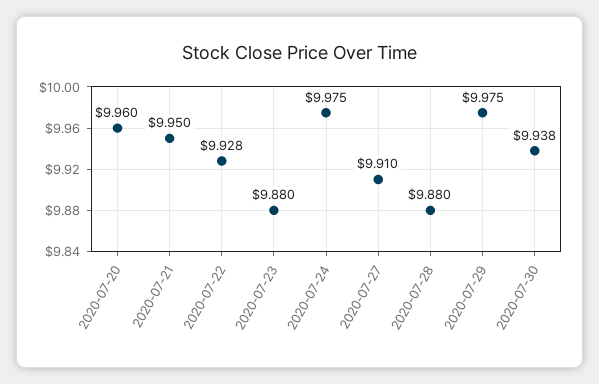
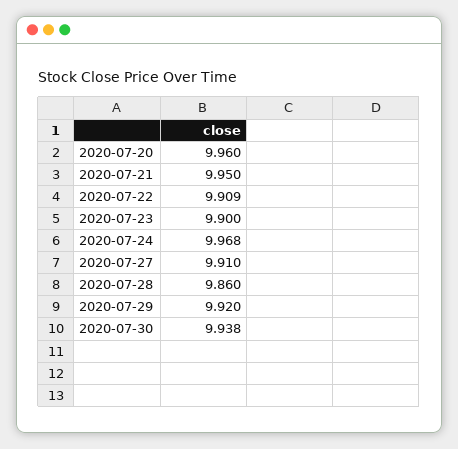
2020-07-22: 9.928 -> 9.909
2020-07-23: 9.88 -> 9.9
2020-07-24: 9.975 -> 9.968
2020-07-28: 9.88 -> 9.86
2020-07-29: 9.975 -> 9.92

